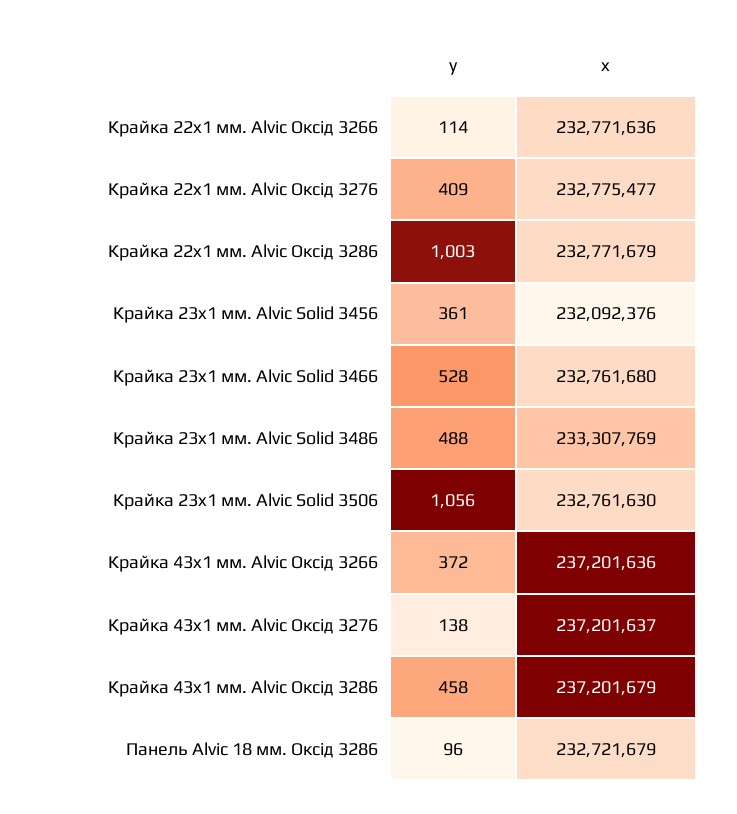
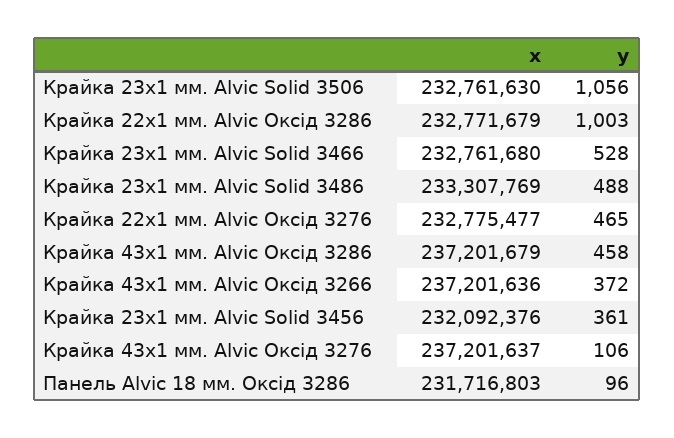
y, Крайка 22x1 мм. Alvic Оксід 3266: 114 -> none
x, Крайка 22x1 мм. Alvic Оксід 3266: 232771636 -> none
y, Крайка 22x1 мм. Alvic Оксід 3276: 409 -> 465
y, Крайка 43x1 мм. Alvic Оксід 3276: 138 -> 106
x, Панель Alvic 18 мм. Оксід 3286: 232721679 -> 231716803

